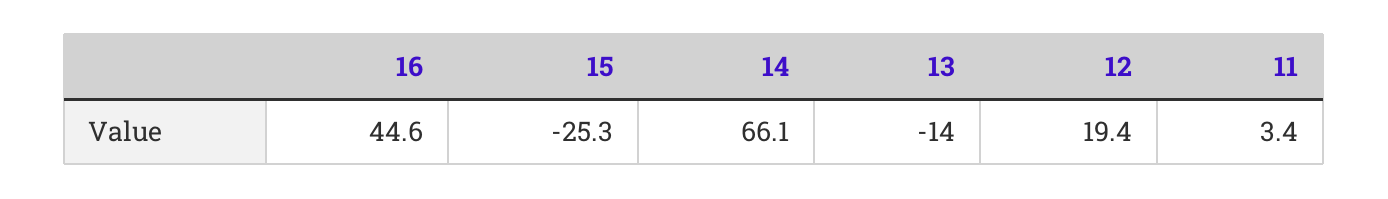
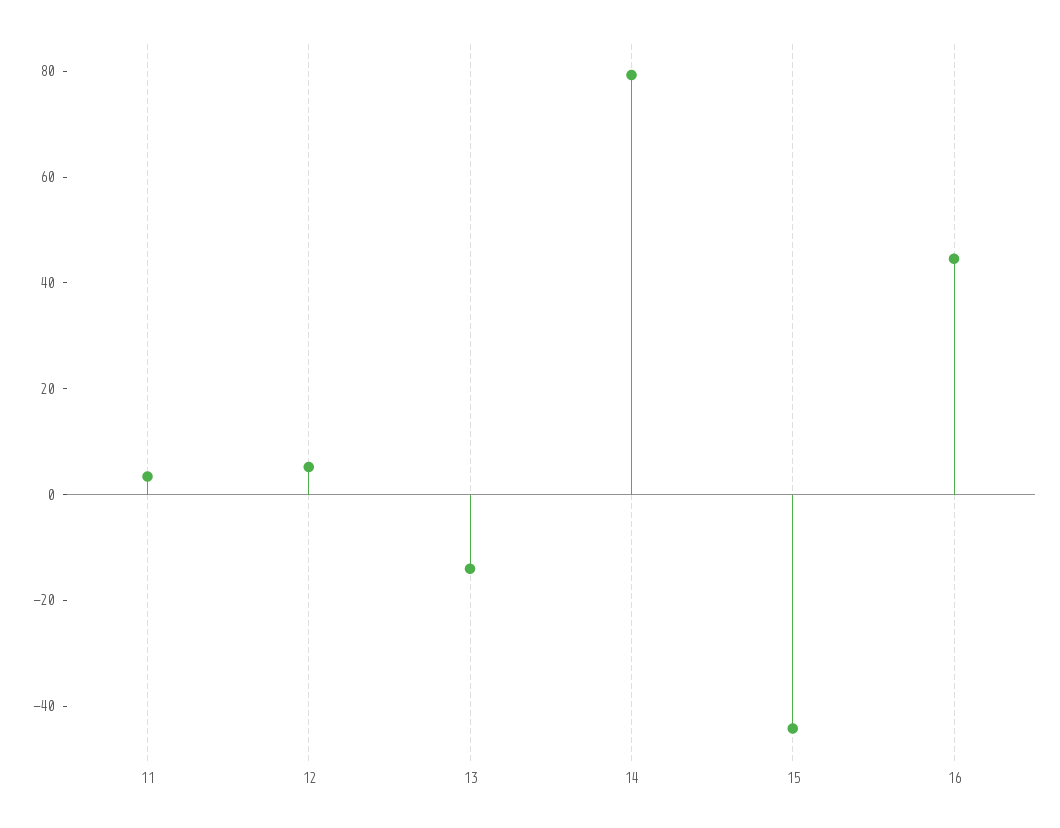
15: -25.3 -> -45
14: 66.1 -> 80
12: 19.4 -> 5

